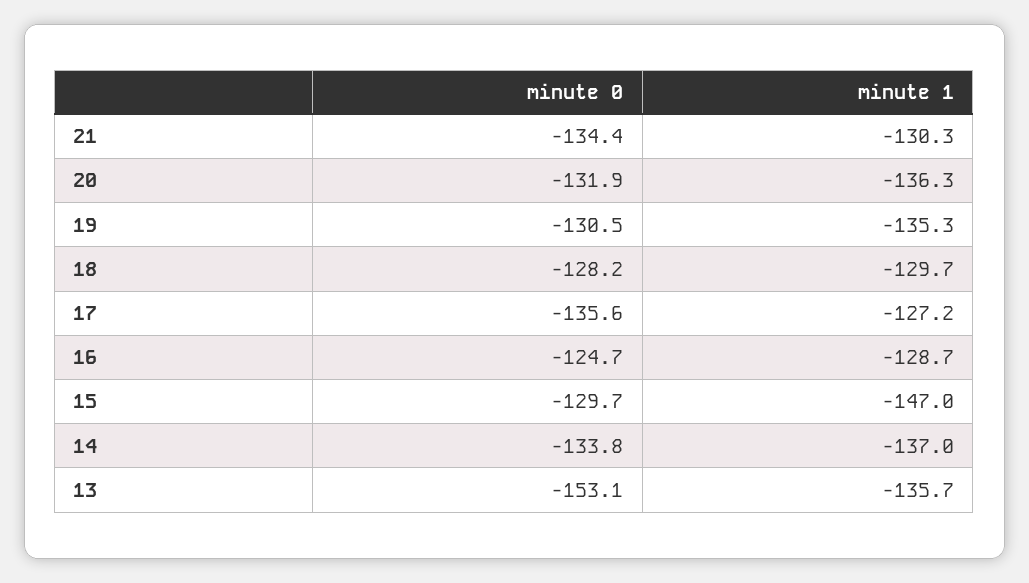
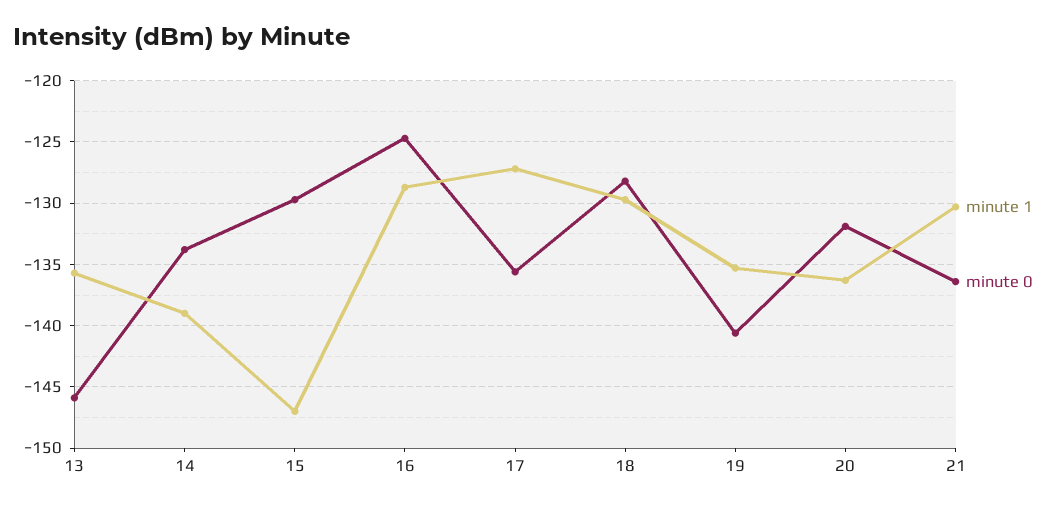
minute 0, 21: -134.4 -> -136.5
minute 0, 19: -130.5 -> -140.5
minute 1, 14: -137 -> -139
minute 0, 13: -153.1 -> -146

